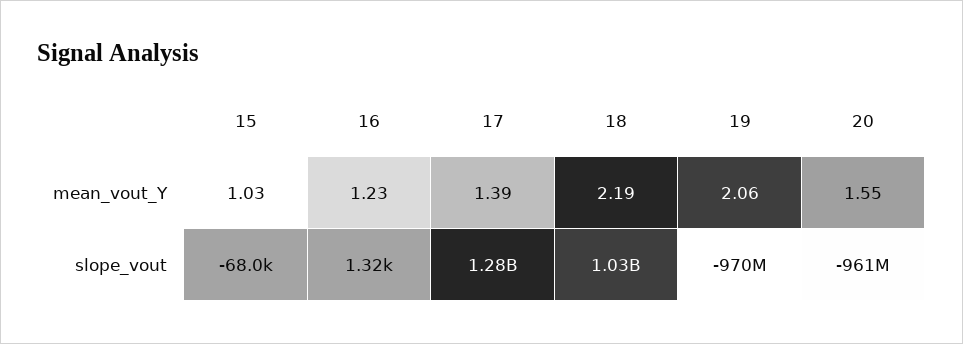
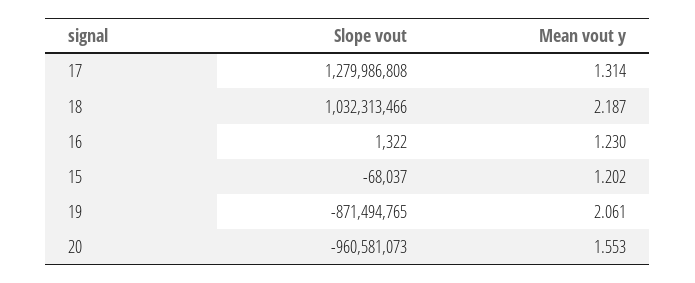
15, mean_vout_Y: 1.03 -> 1.202
17, mean_vout_Y: 1.39 -> 1.314
19, slope_vout: -970000000 -> -871494765

